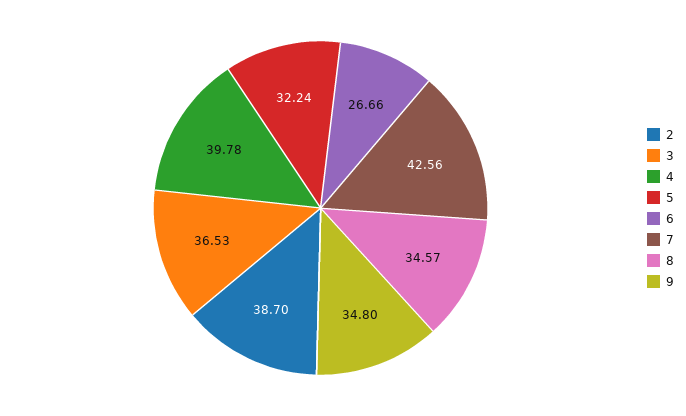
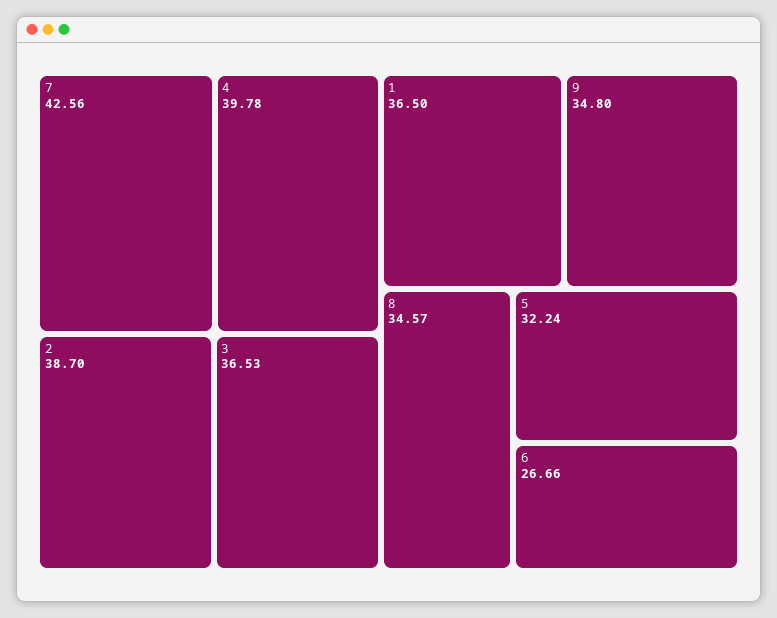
1: none -> 36.5

